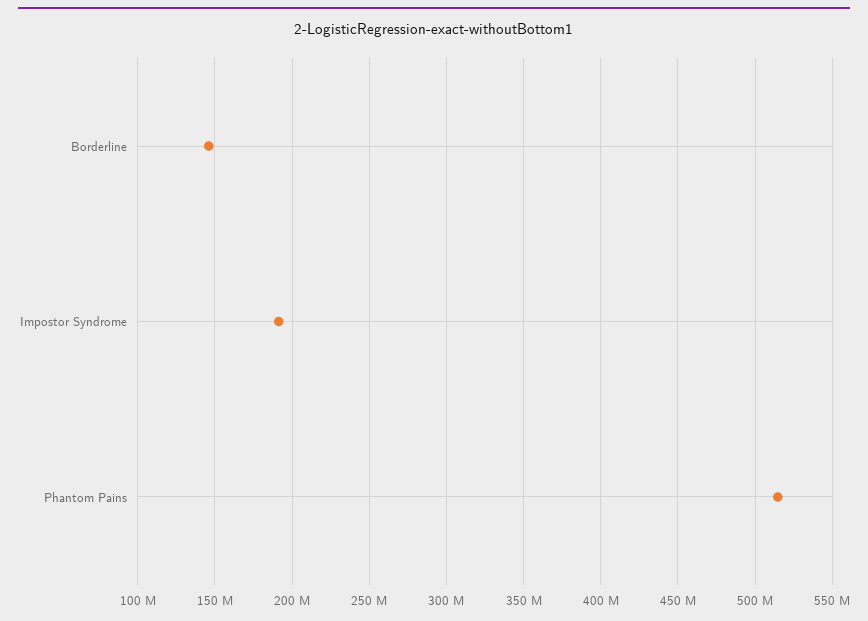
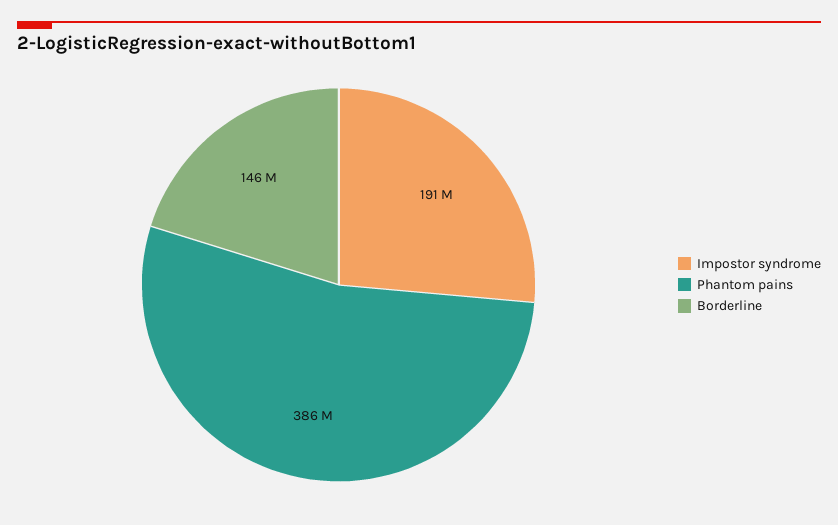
Phantom Pains: 515000000 -> 386000000

